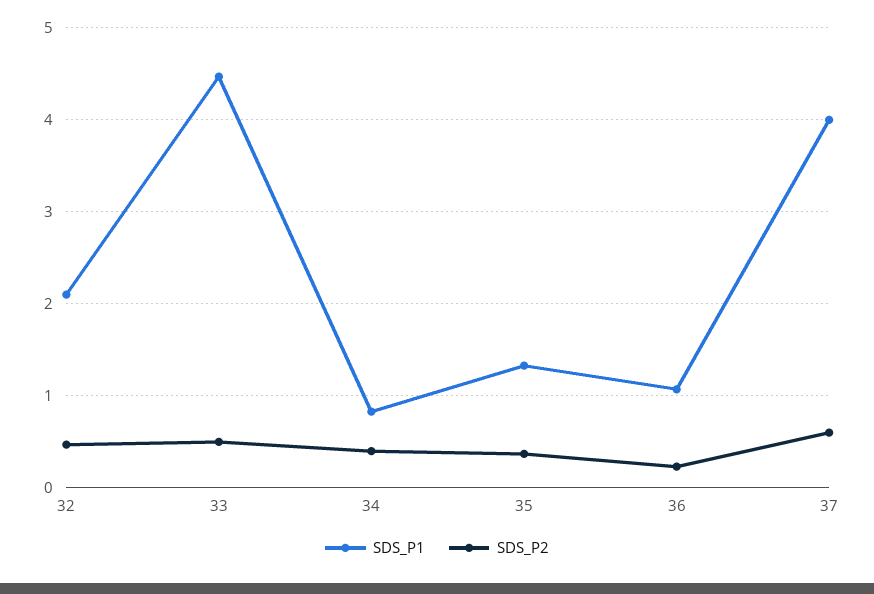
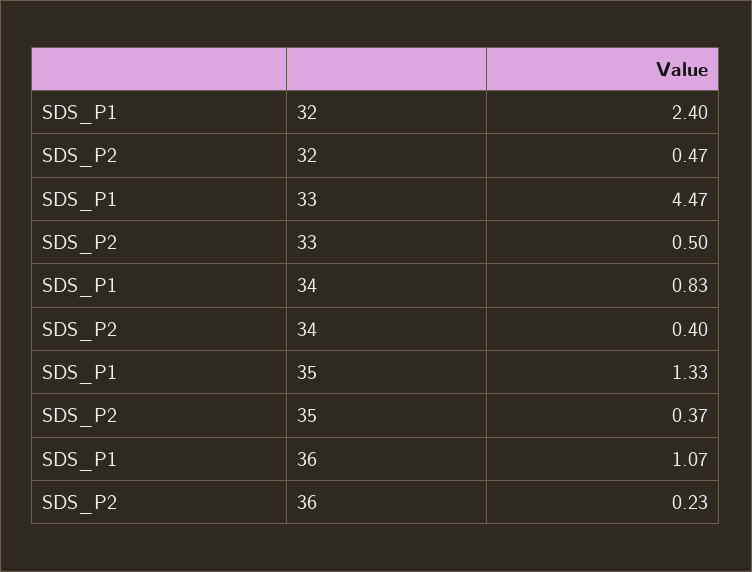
SDS_P1, 32: 2.1 -> 2.4
SDS_P1, 37: 4 -> none
SDS_P2, 37: 0.6 -> none

